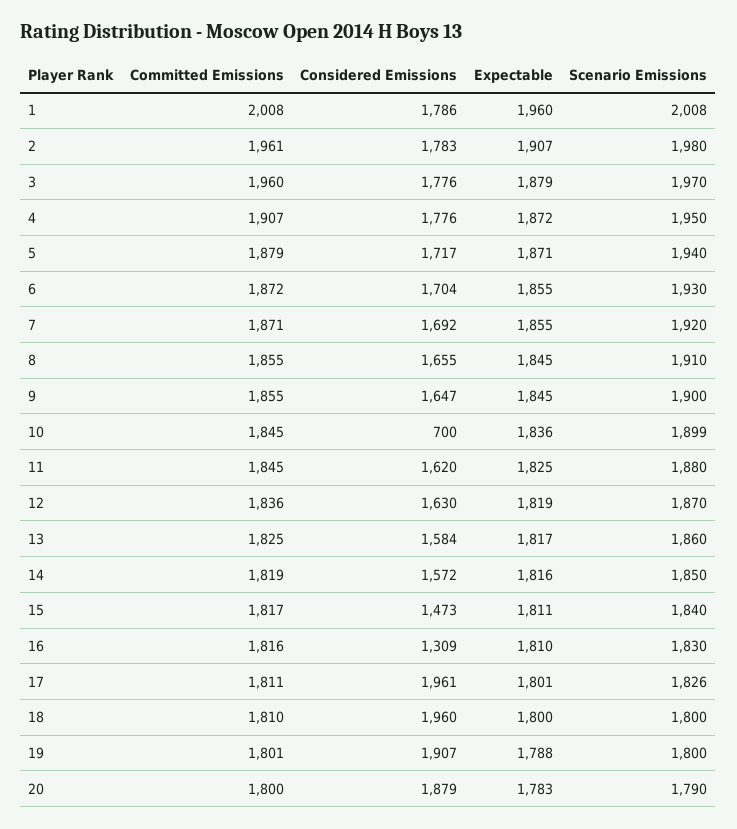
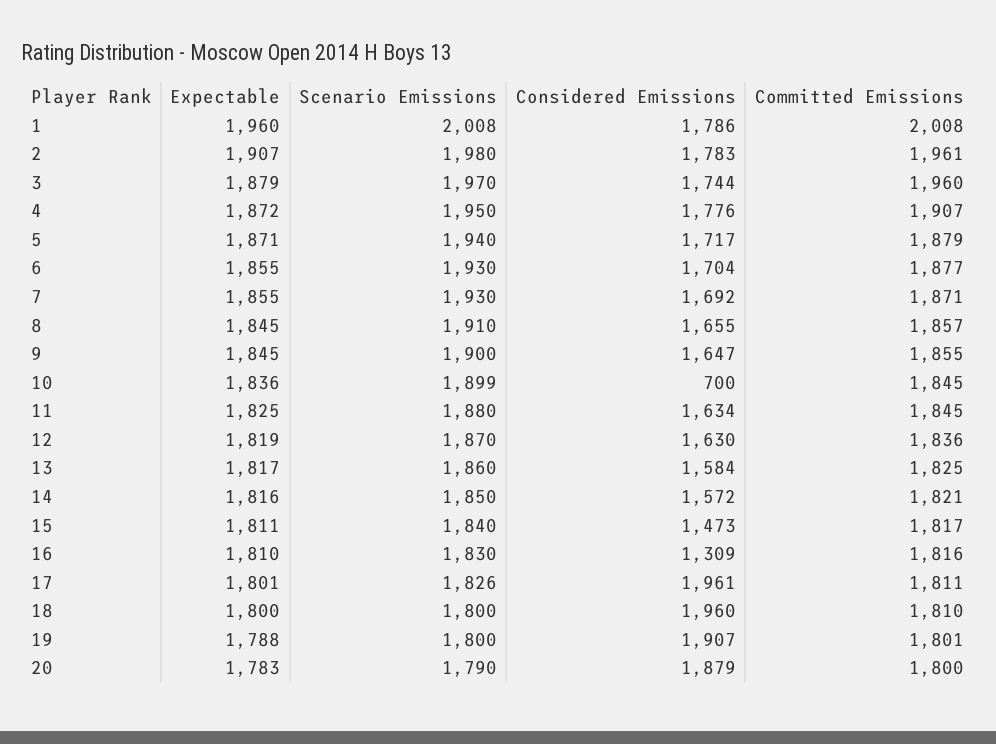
Considered Emissions, 3: 1776 -> 1744
Committed Emissions, 6: 1872 -> 1877
Scenario Emissions, 7: 1920 -> 1930
Committed Emissions, 8: 1855 -> 1857
Considered Emissions, 11: 1620 -> 1634
Committed Emissions, 14: 1819 -> 1821

